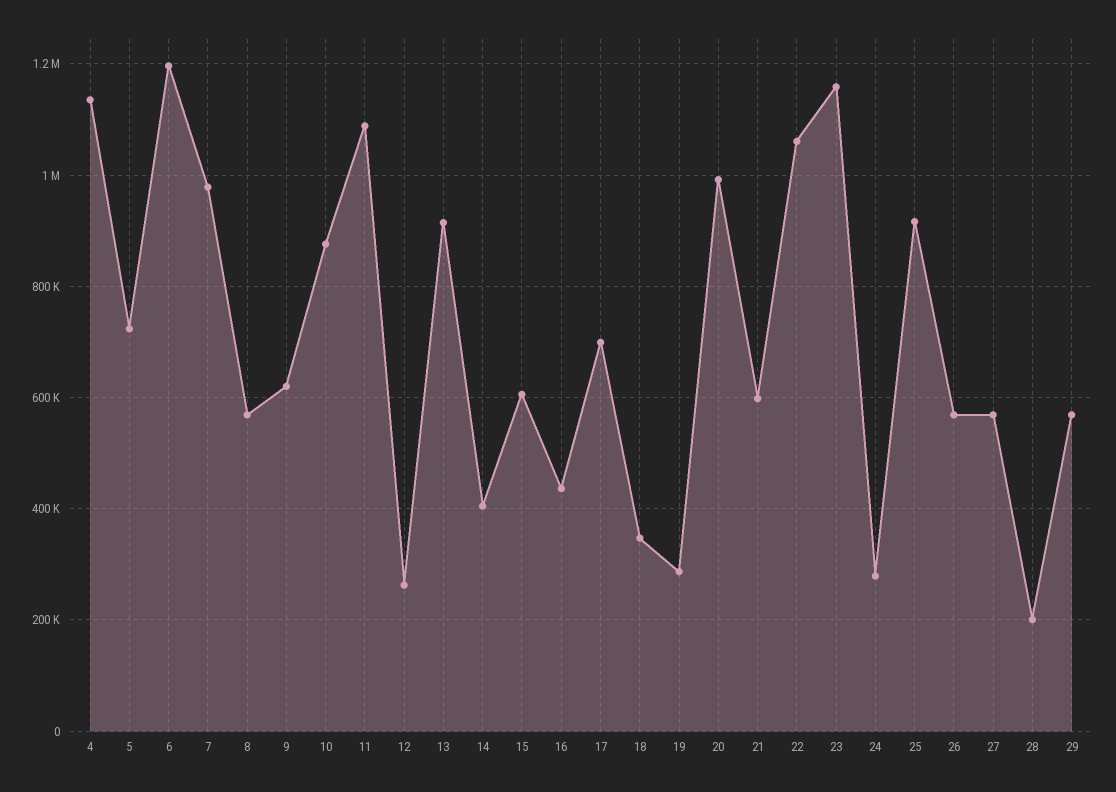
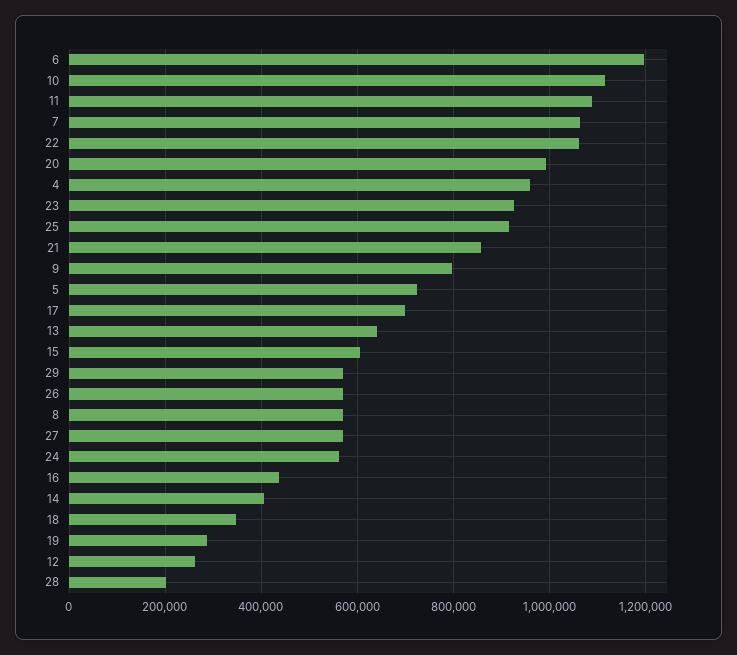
4: 1140000 -> 960000
7: 980000 -> 1060000
9: 620000 -> 800000
10: 880000 -> 1120000
13: 920000 -> 640000
21: 600000 -> 860000
23: 1160000 -> 920000
24: 280000 -> 560000

